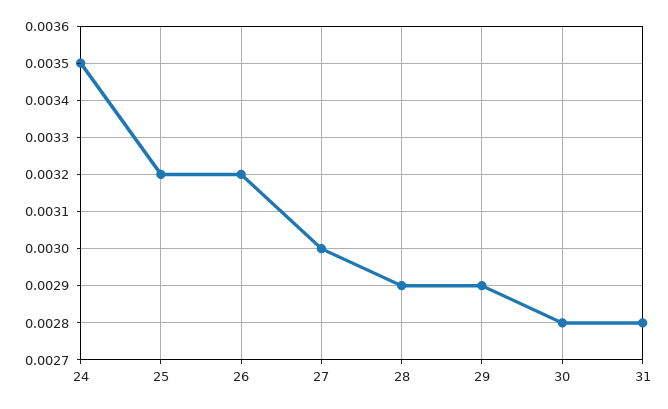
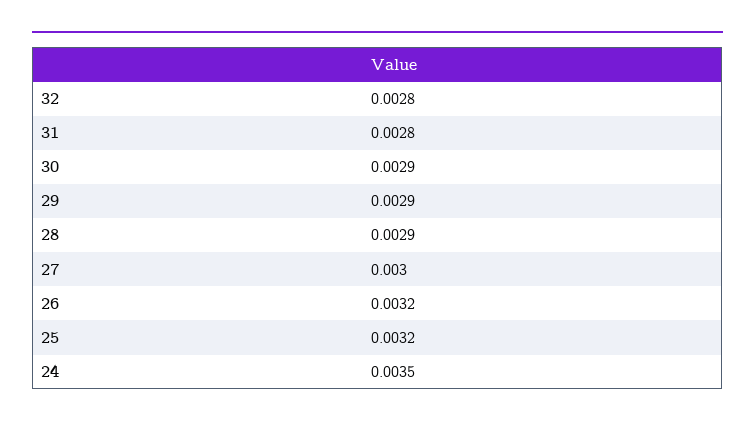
30: 0.0028 -> 0.0029
32: none -> 0.0028

